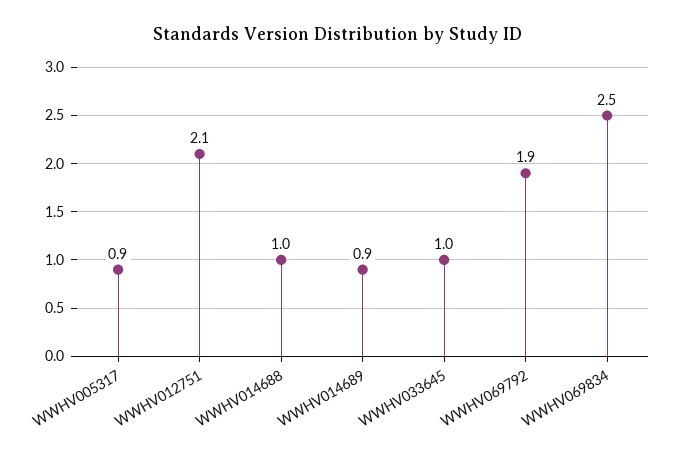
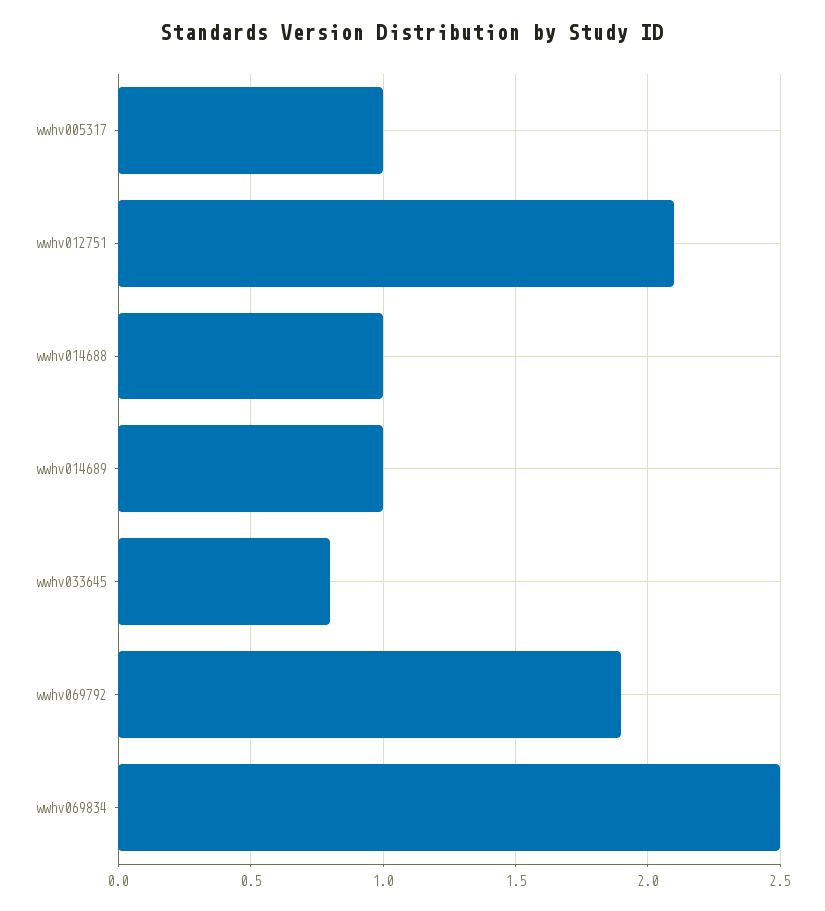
WWHV005317: 0.9 -> 1
WWHV014689: 0.9 -> 1
WWHV033645: 1 -> 0.8

